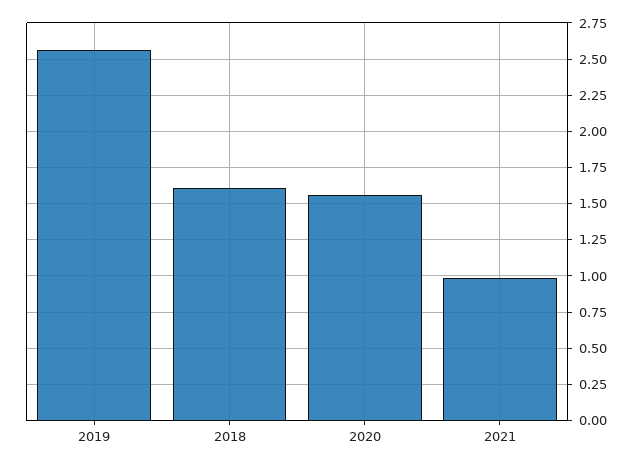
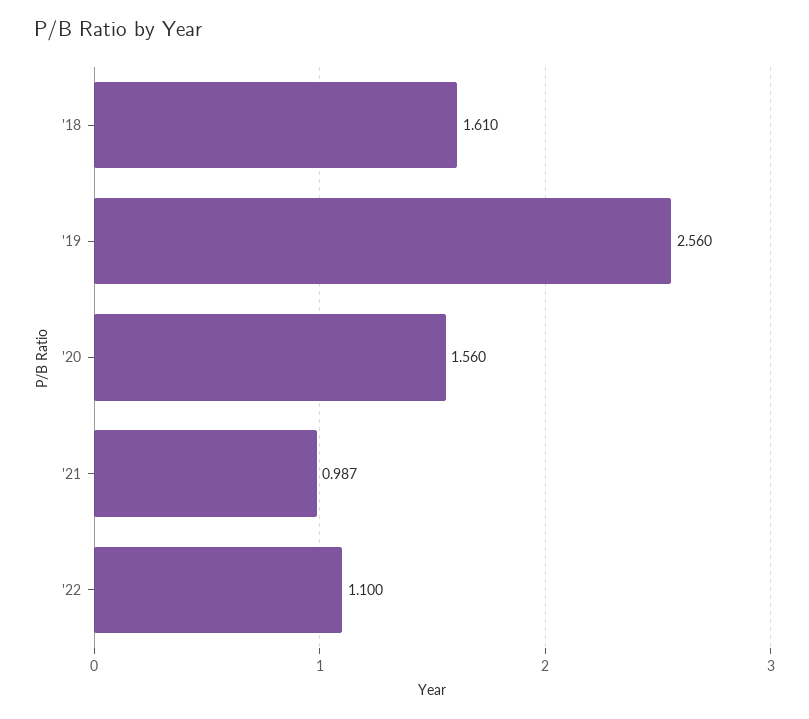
'22: none -> 1.1

